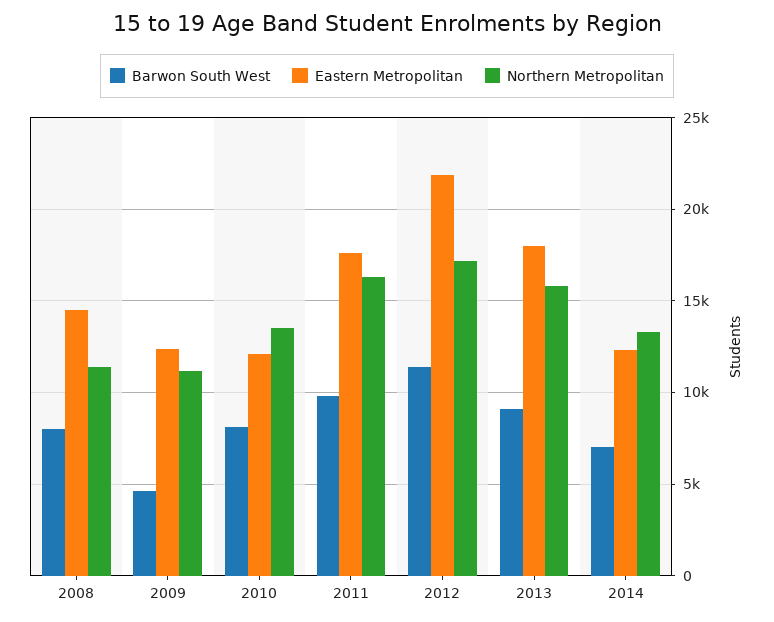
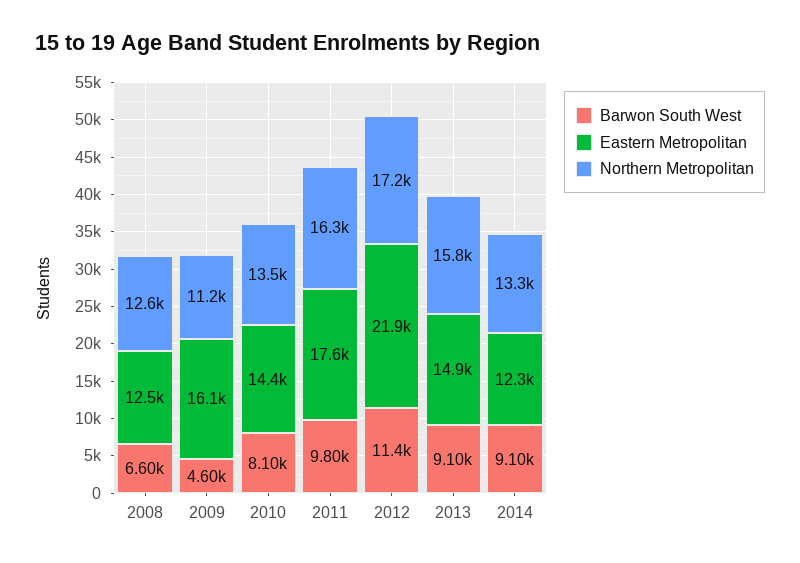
Barwon South West, 2008: 8000 -> 6600
Eastern Metropolitan, 2008: 14500 -> 12500
Northern Metropolitan, 2008: 11500 -> 12600
Eastern Metropolitan, 2009: 12500 -> 16100
Eastern Metropolitan, 2010: 12000 -> 14400
Eastern Metropolitan, 2013: 18000 -> 14900
Barwon South West, 2014: 7000 -> 9100

